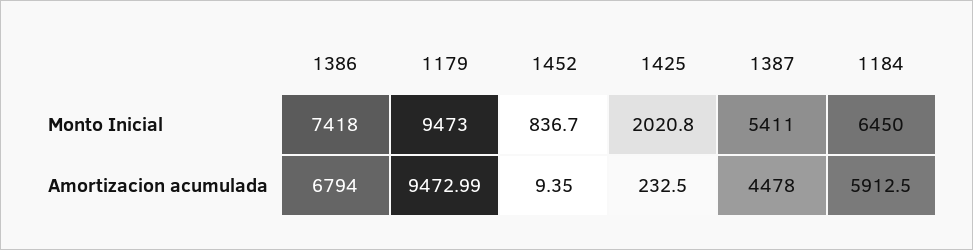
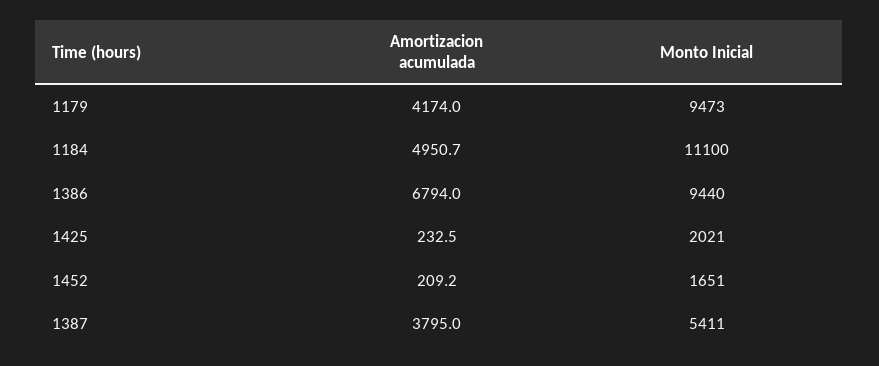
1386, Monto Inicial: 7418 -> 9440
1452, Monto Inicial: 836.7 -> 1651
1184, Monto Inicial: 6450 -> 11100
1179, Amortizacion acumulada: 9472.99 -> 4174
1452, Amortizacion acumulada: 9.35 -> 209.2
1387, Amortizacion acumulada: 4478 -> 3795
1184, Amortizacion acumulada: 5912.5 -> 4950.7

